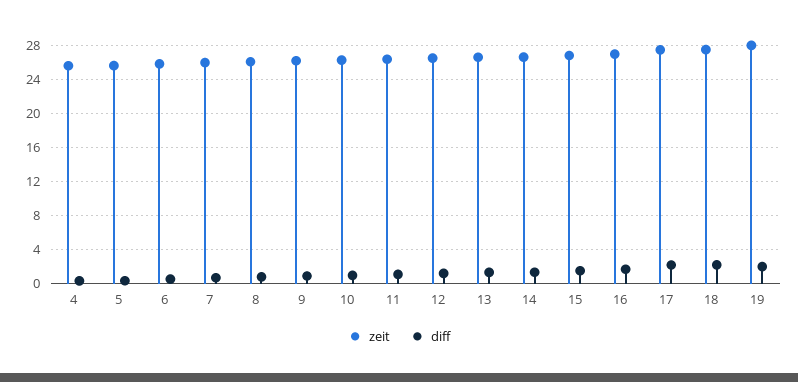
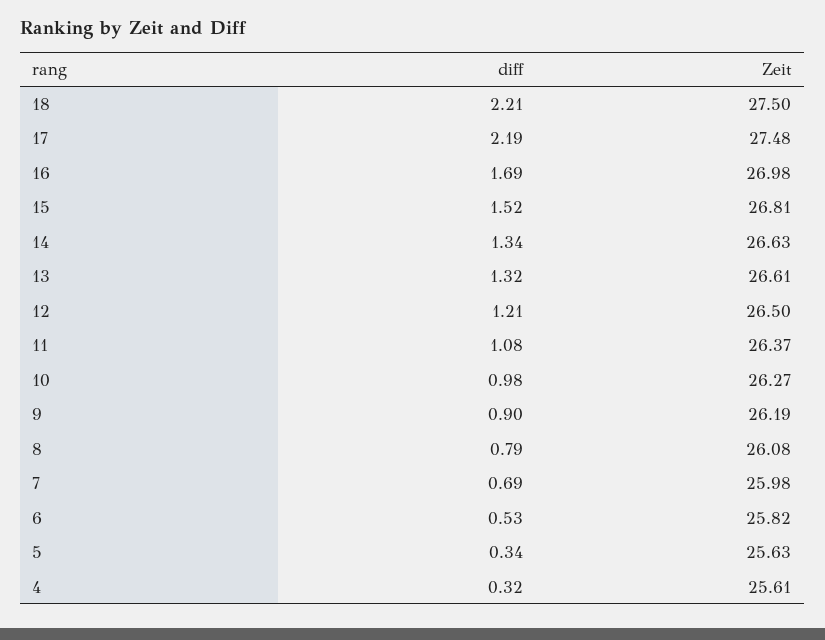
zeit, 19: 28 -> none
diff, 19: 2 -> none

